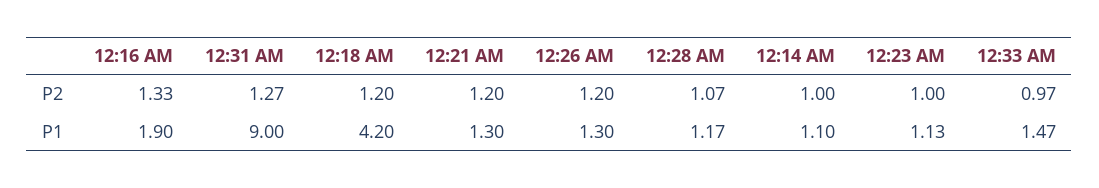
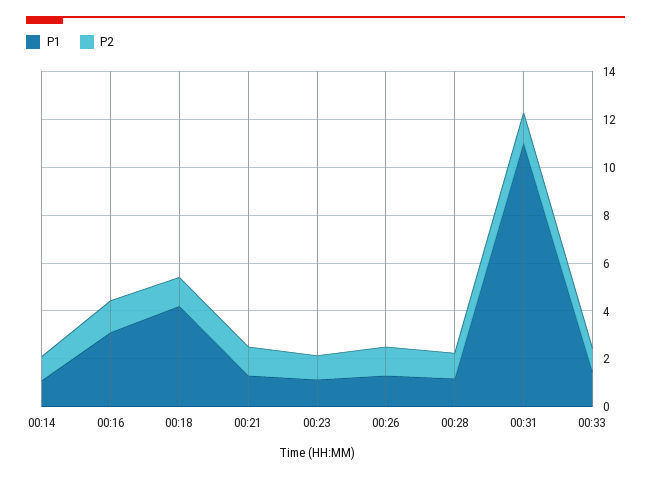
P1, 12:16 AM: 1.9 -> 3
P1, 12:31 AM: 9 -> 11

